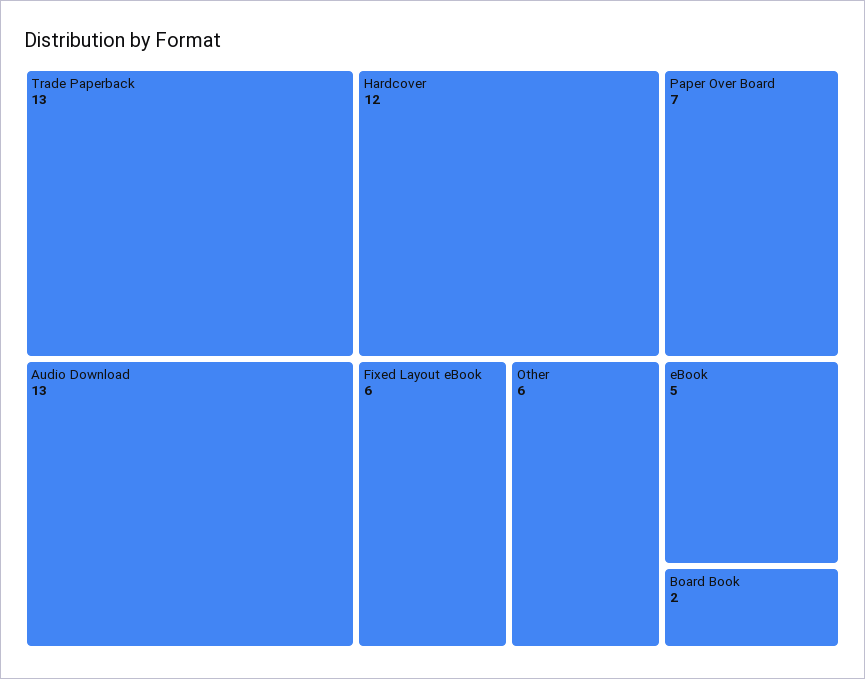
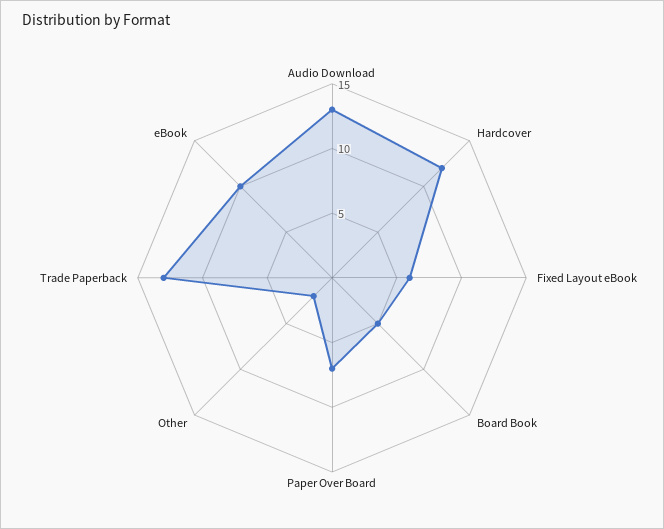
Other: 6 -> 2
eBook: 5 -> 10
Board Book: 2 -> 5

